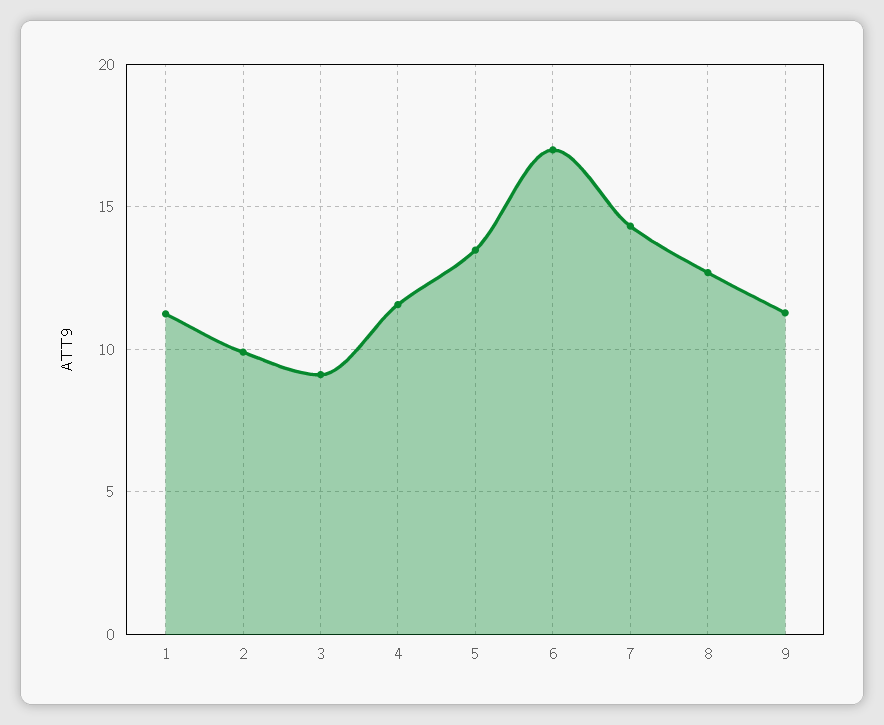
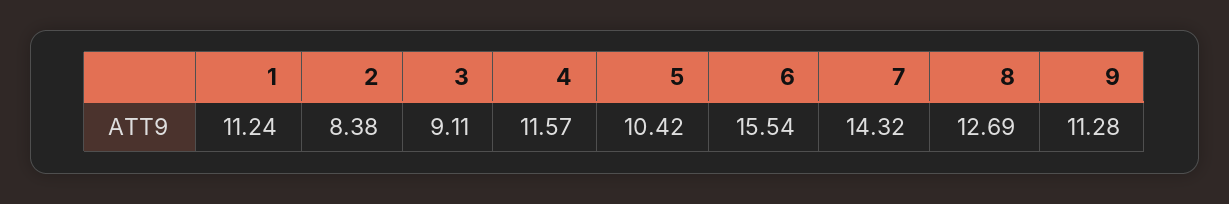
2: 10 -> 8.38
5: 13.5 -> 10.42
6: 17 -> 15.54

